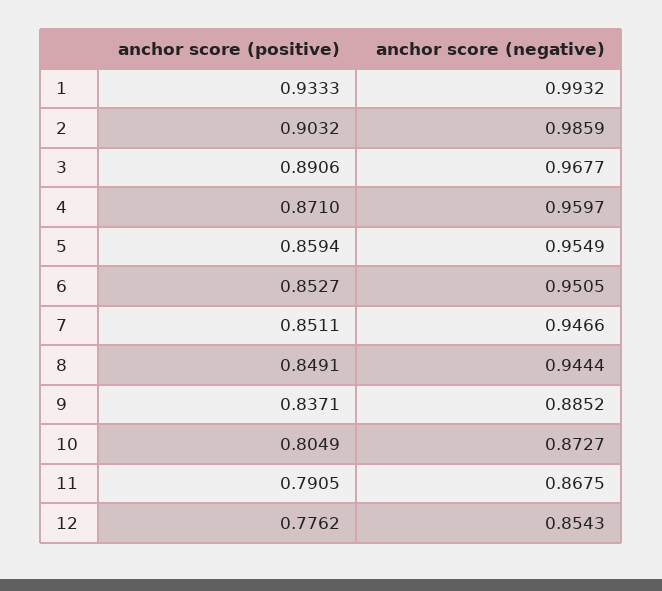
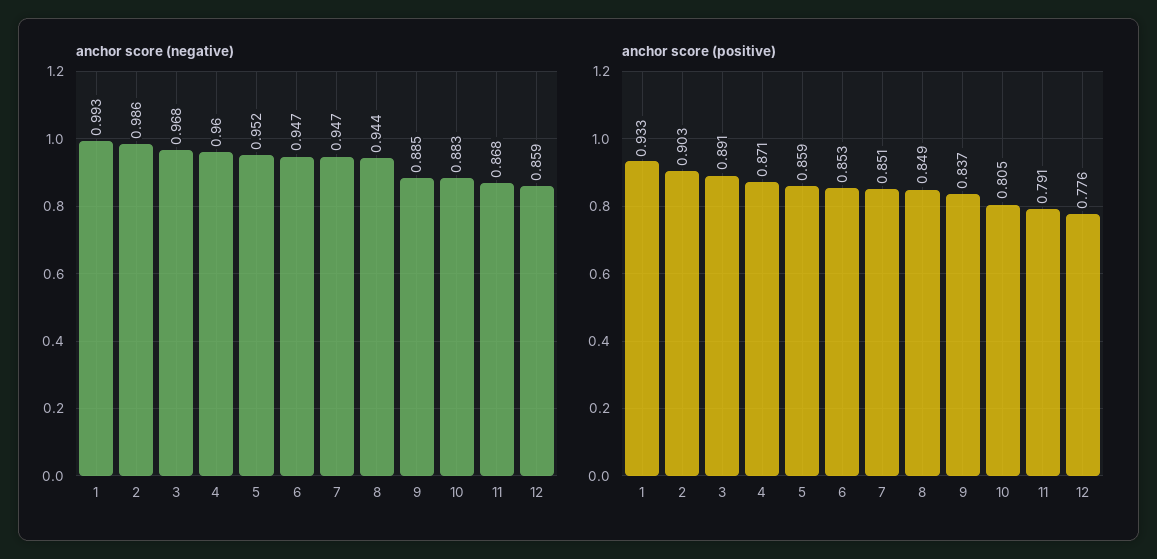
anchor score (negative), 5: 0.9549 -> 0.952
anchor score (negative), 6: 0.9505 -> 0.947
anchor score (negative), 10: 0.8727 -> 0.883
anchor score (negative), 12: 0.8543 -> 0.859

